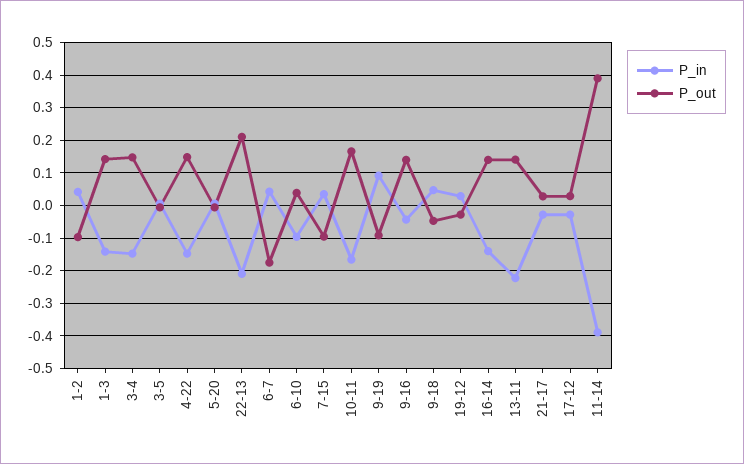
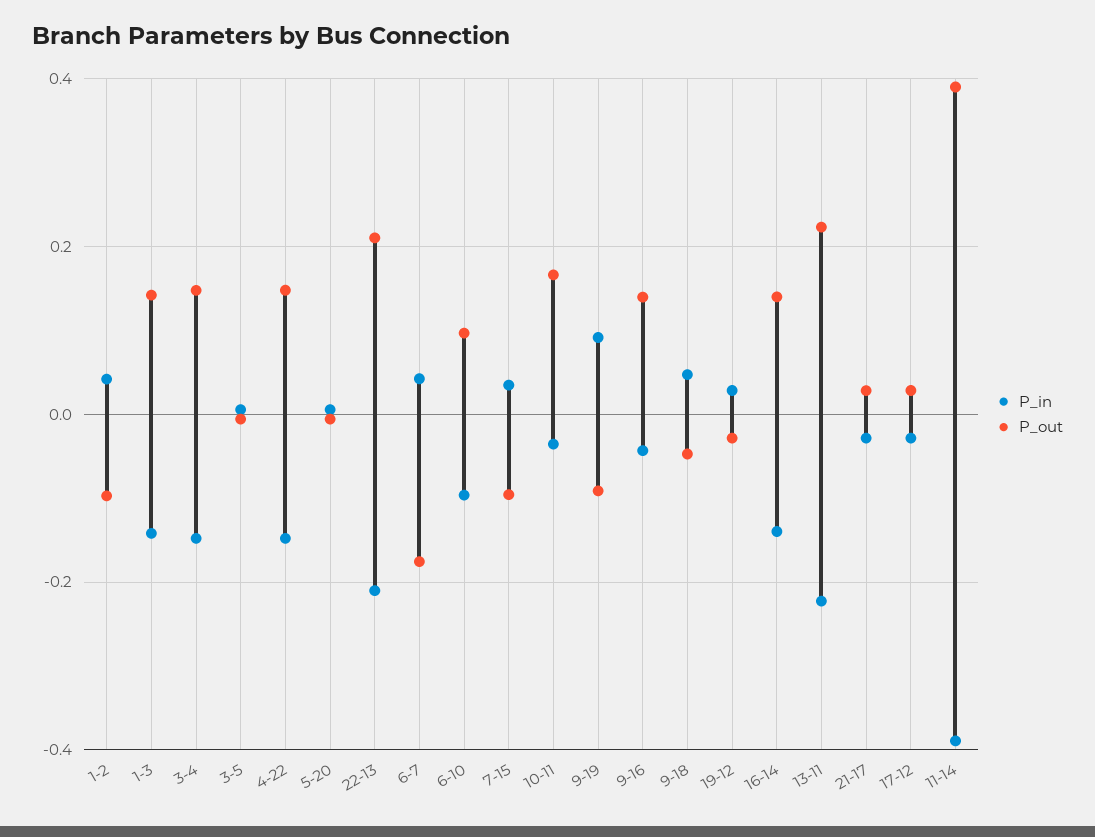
P_out, 6-10: 0.04 -> 0.1
P_in, 10-11: -0.16 -> -0.04
P_out, 13-11: 0.14 -> 0.22

